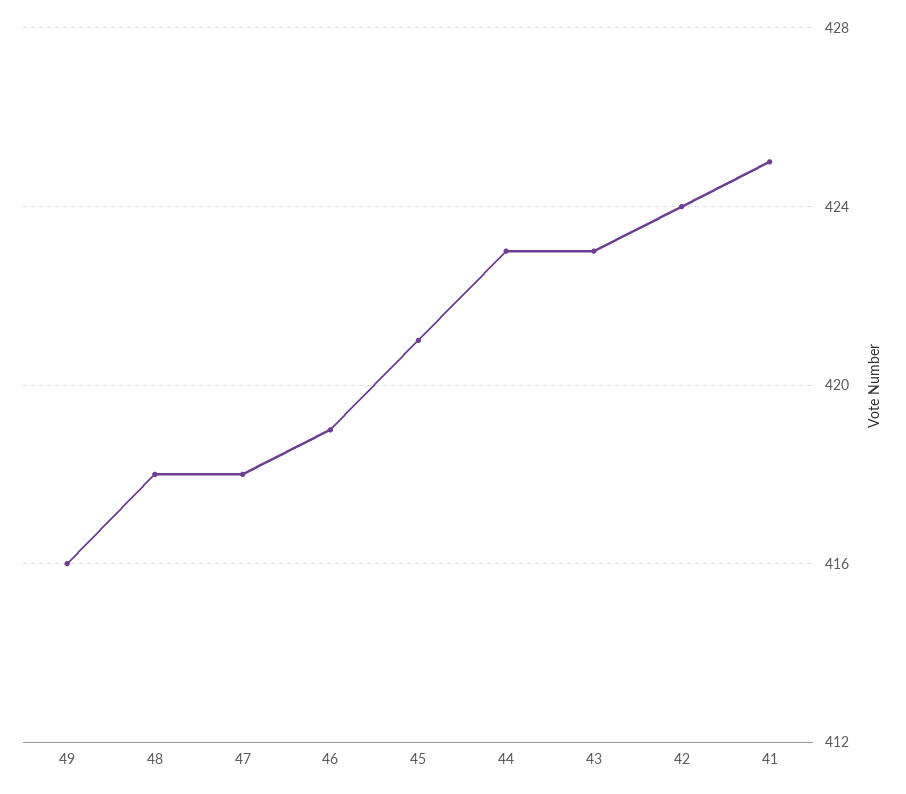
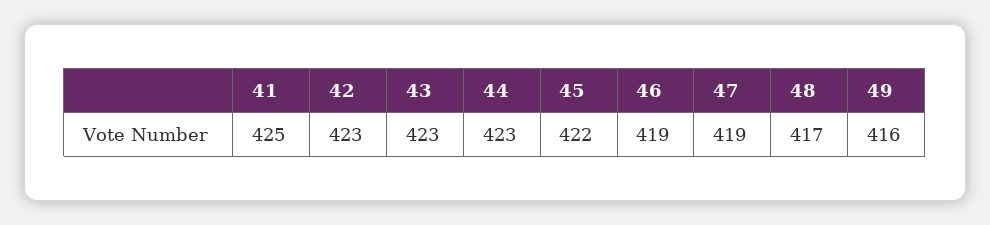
48: 418 -> 417
47: 418 -> 419
45: 421 -> 422
42: 424 -> 423

